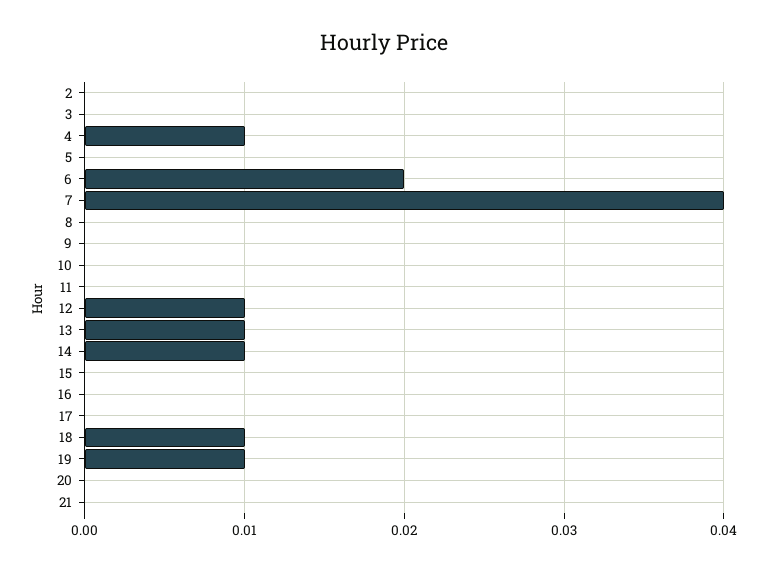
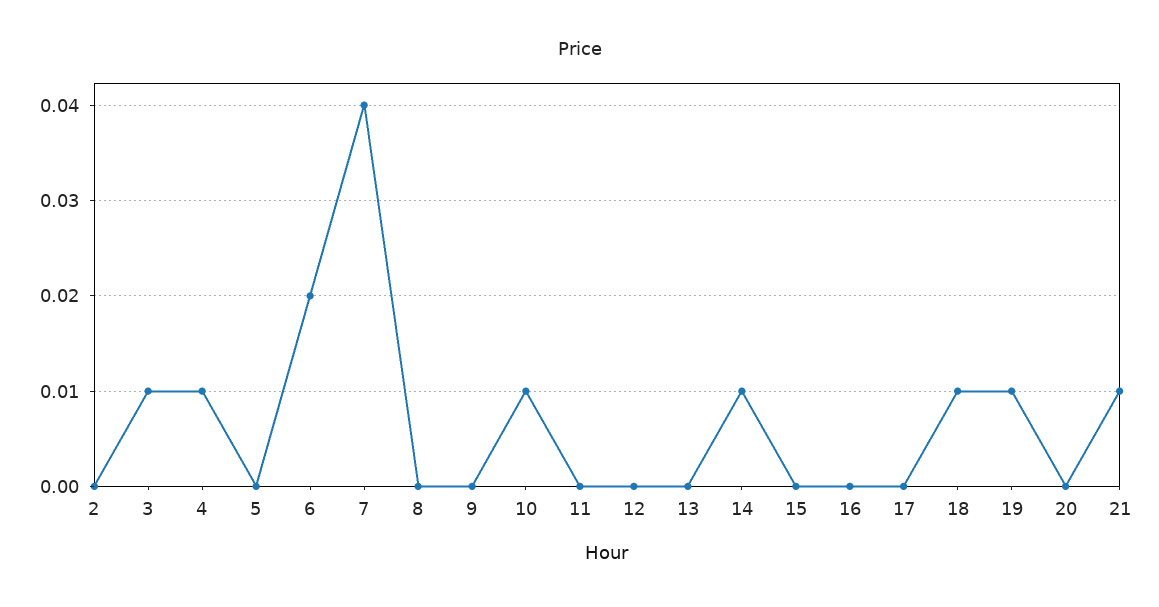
3: 0 -> 0.01
10: 0 -> 0.01
12: 0.01 -> 0
13: 0.01 -> 0
21: 0 -> 0.01

